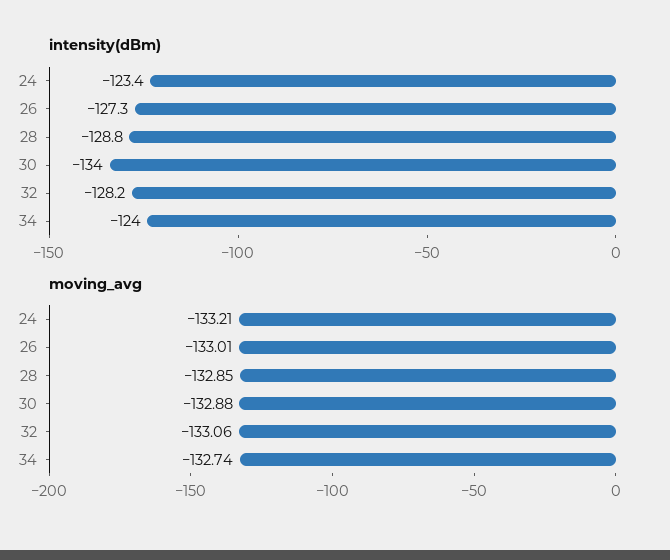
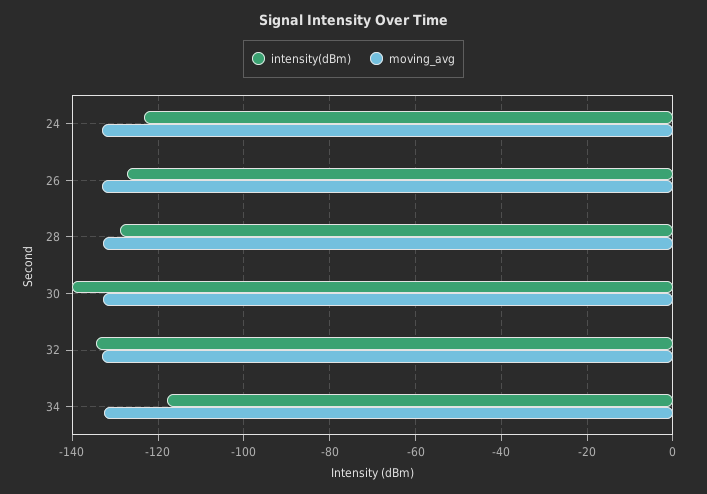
intensity(dBm), 30: -134 -> -140
intensity(dBm), 32: -128.2 -> -134
intensity(dBm), 34: -124 -> -118

